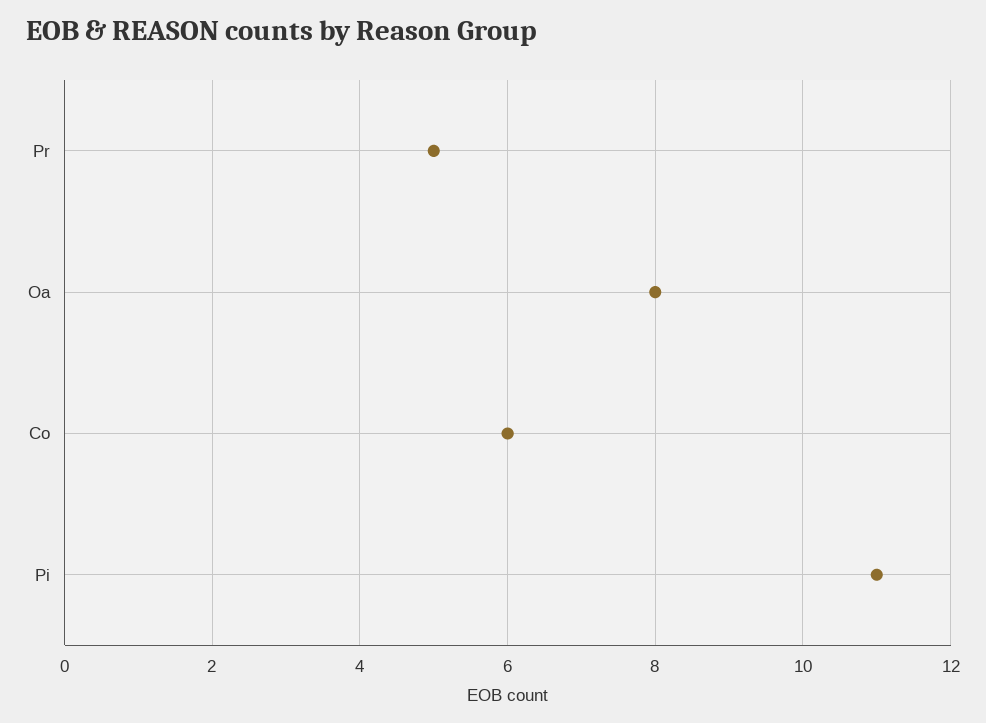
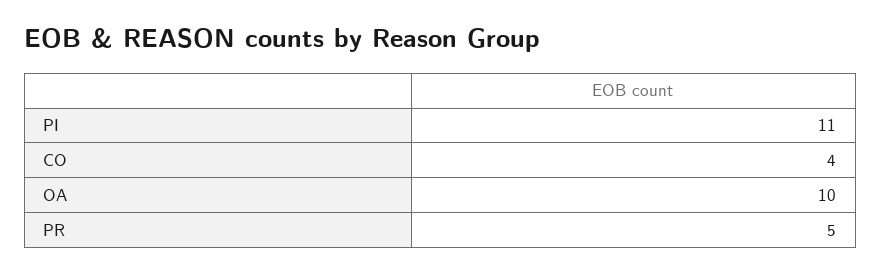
Oa: 8 -> 10
Co: 6 -> 4

